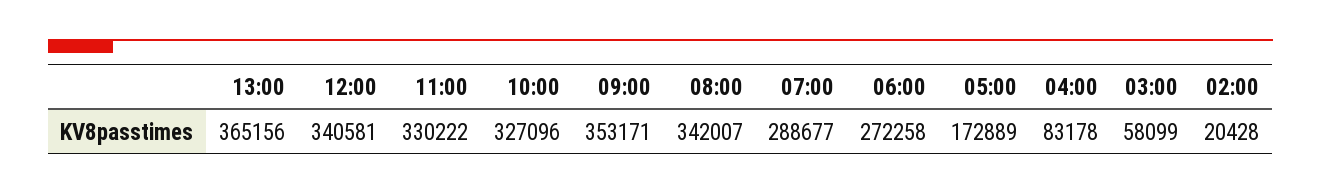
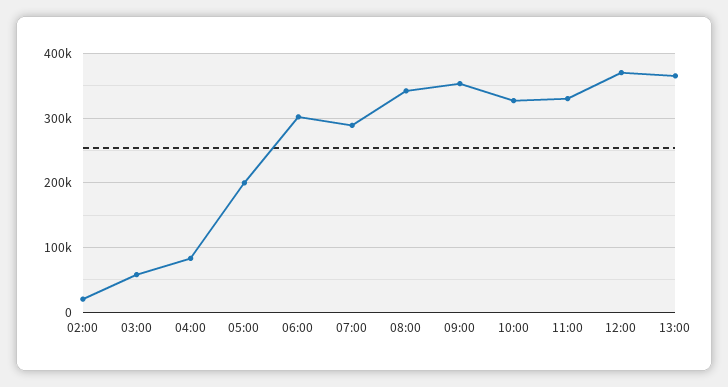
12:00: 340581 -> 370000
06:00: 272258 -> 300000
05:00: 172889 -> 200000

